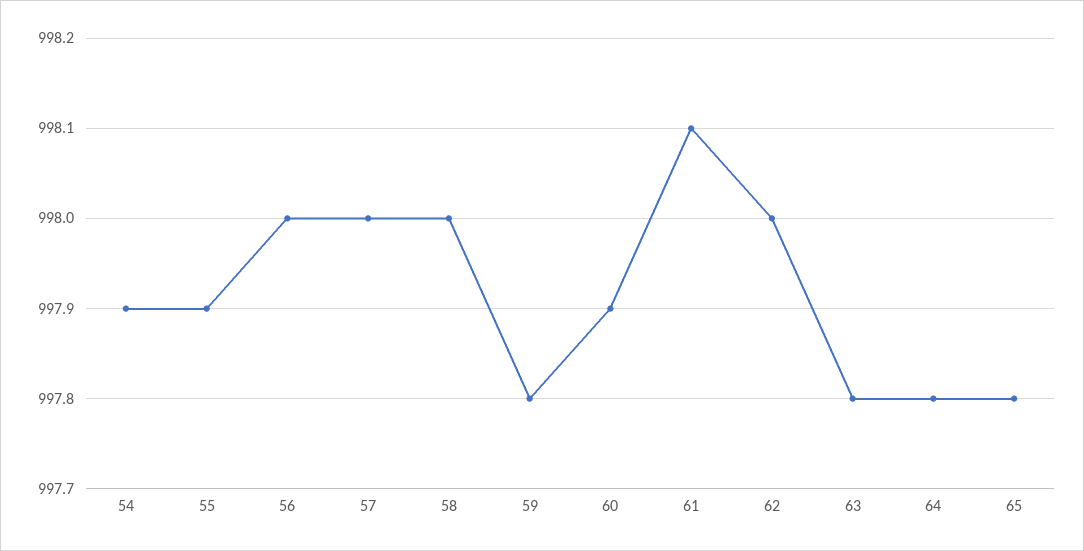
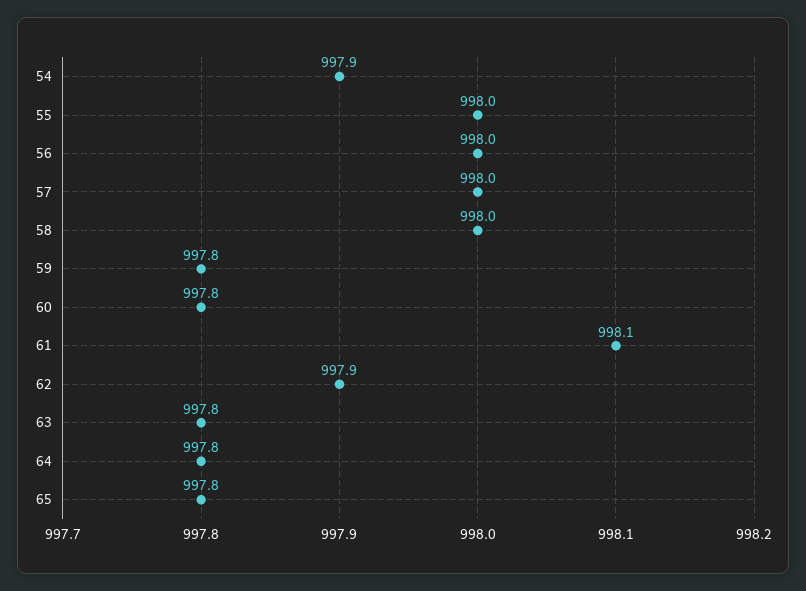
55: 997.9 -> 998
60: 997.9 -> 997.8
62: 998 -> 997.9

